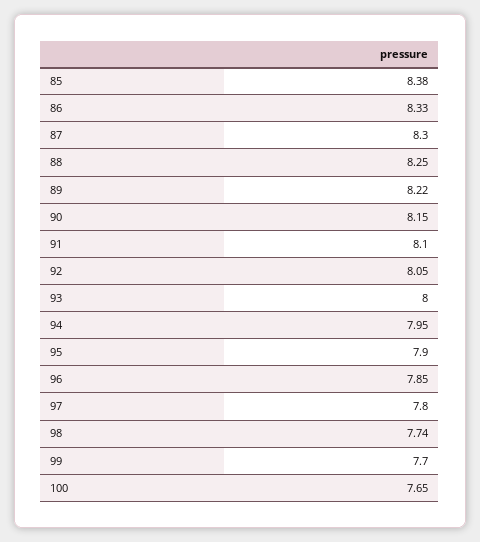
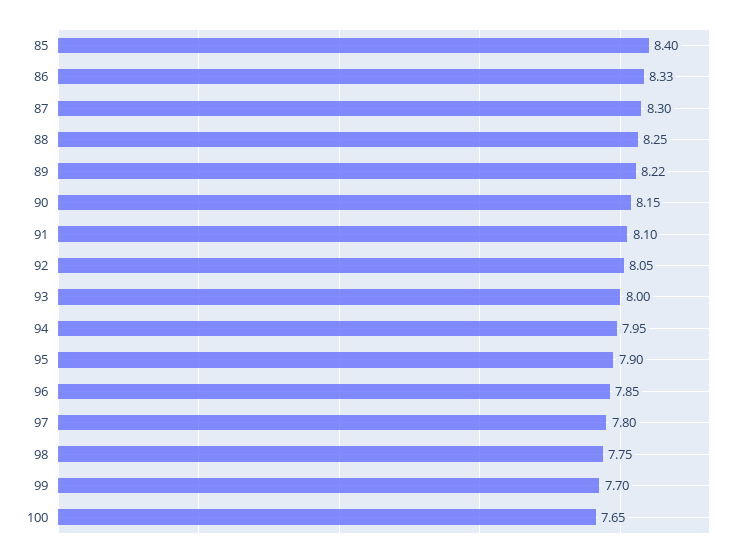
85: 8.38 -> 8.4
98: 7.74 -> 7.75

